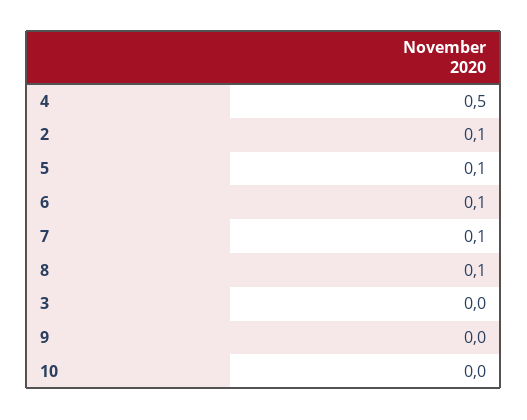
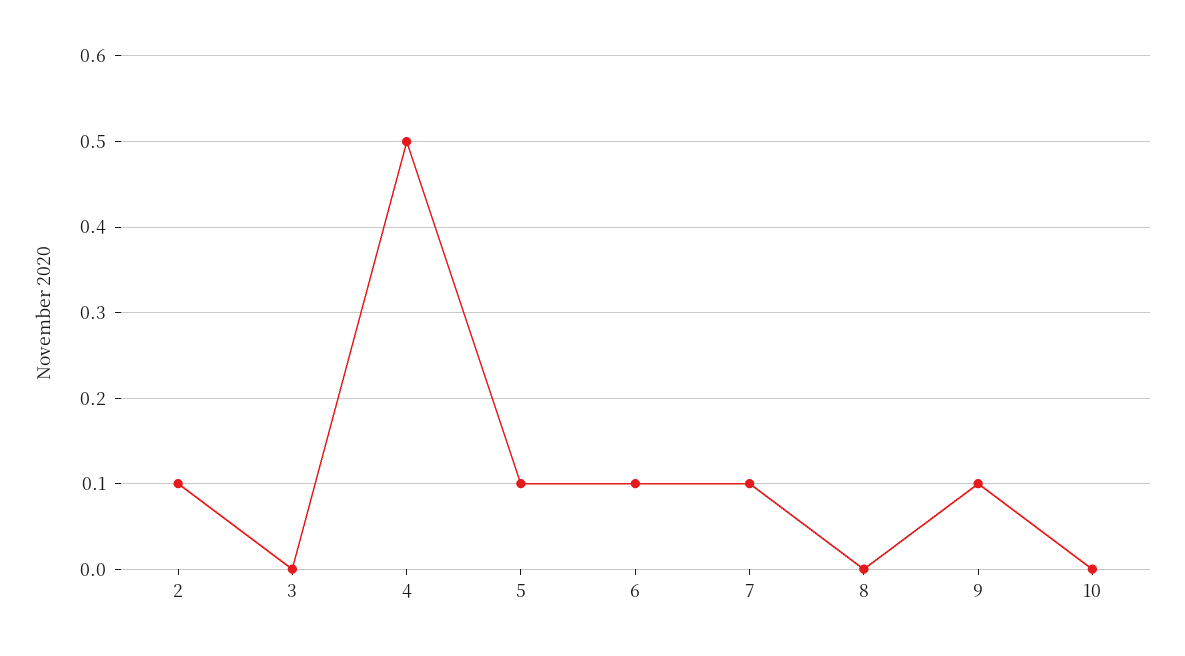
8: 0.1 -> 0
9: 0 -> 0.1

